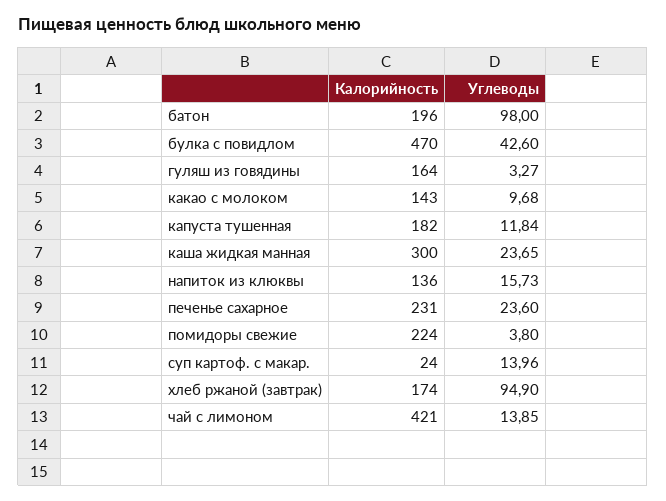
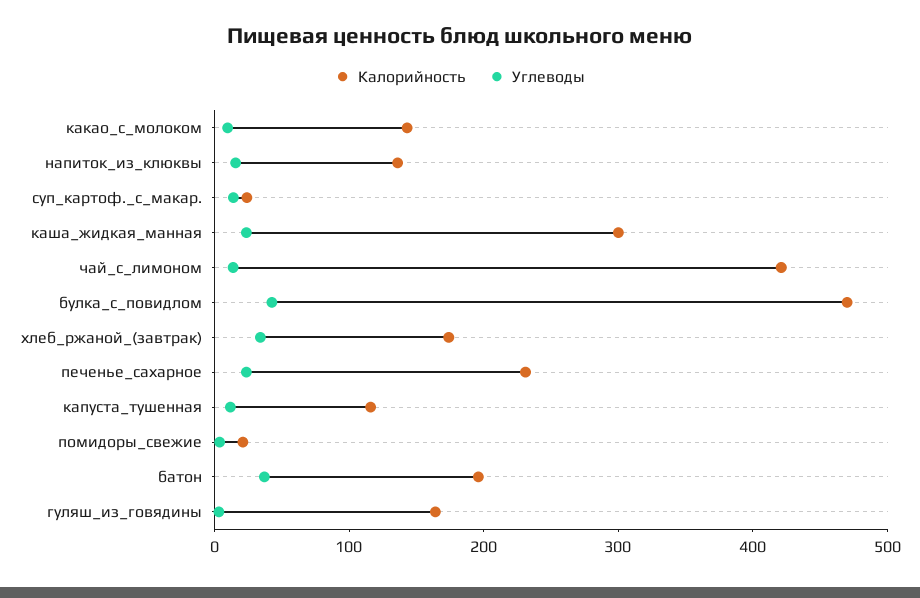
Углеводы, батон: 98 -> 40
Калорийность, капуста тушенная: 182 -> 120
Калорийность, помидоры свежие: 224 -> 20
Углеводы, хлеб ржаной (завтрак): 94.9 -> 40

